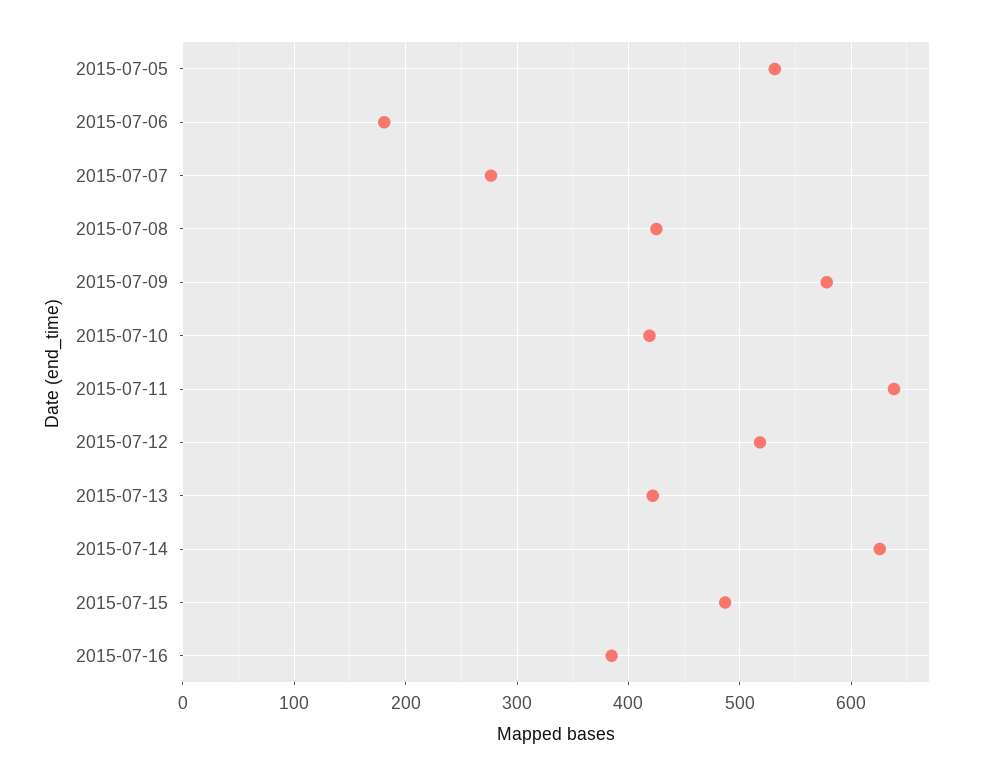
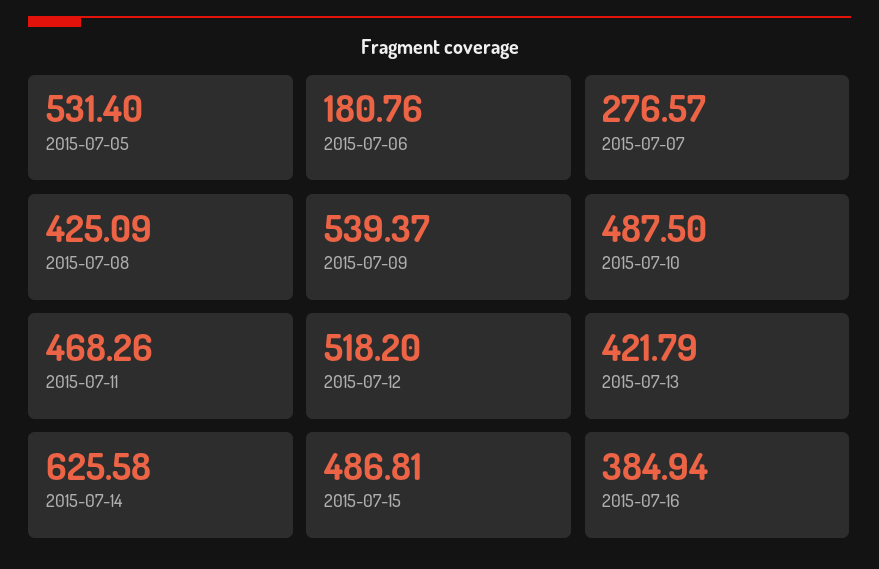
2015-07-09: 580 -> 539.37
2015-07-10: 420 -> 487.5
2015-07-11: 640 -> 468.26

